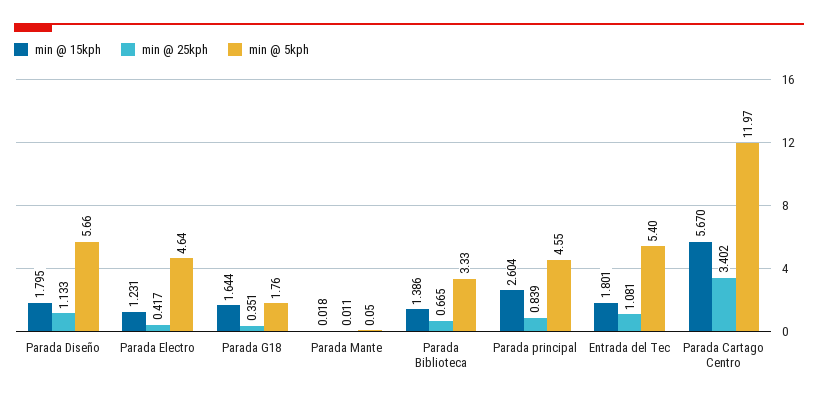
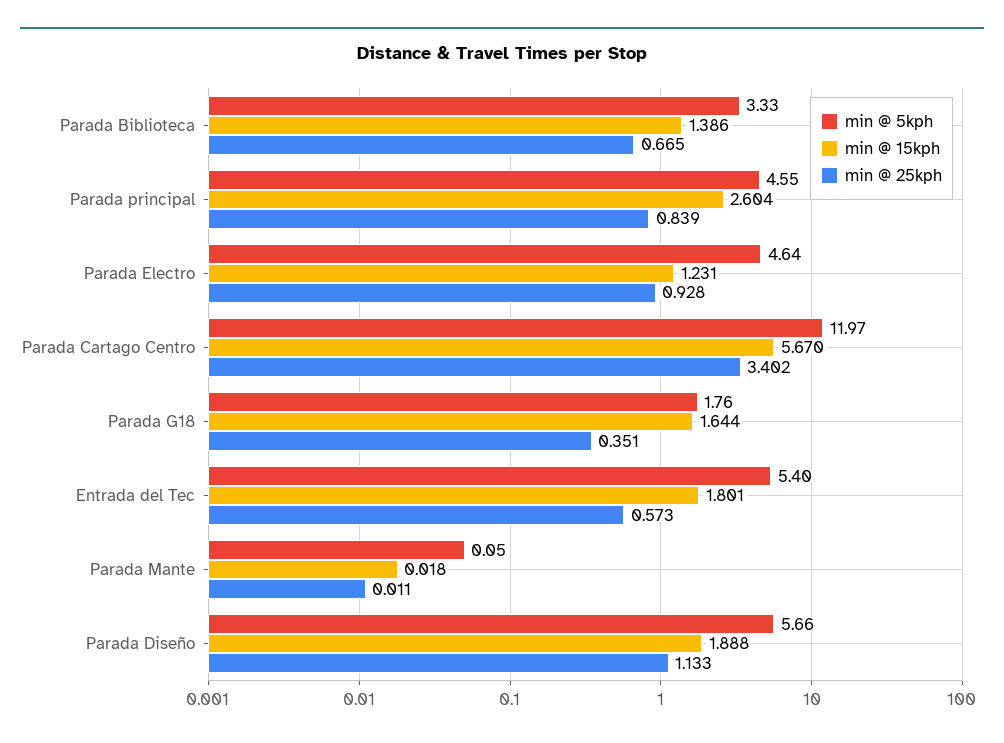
min @ 15kph, Parada Diseño: 1.795 -> 1.888
min @ 25kph, Parada Electro: 0.417 -> 0.928
min @ 25kph, Entrada del Tec: 1.081 -> 0.573

